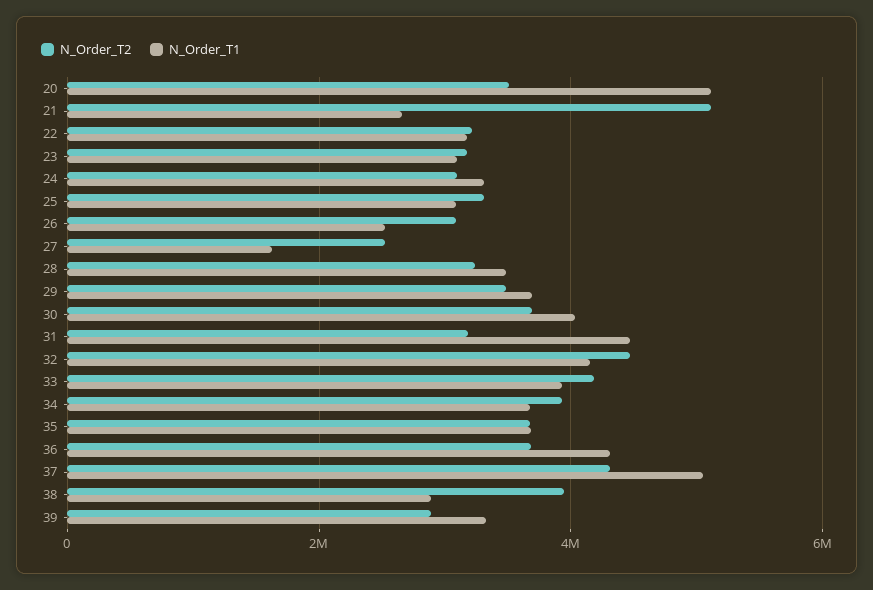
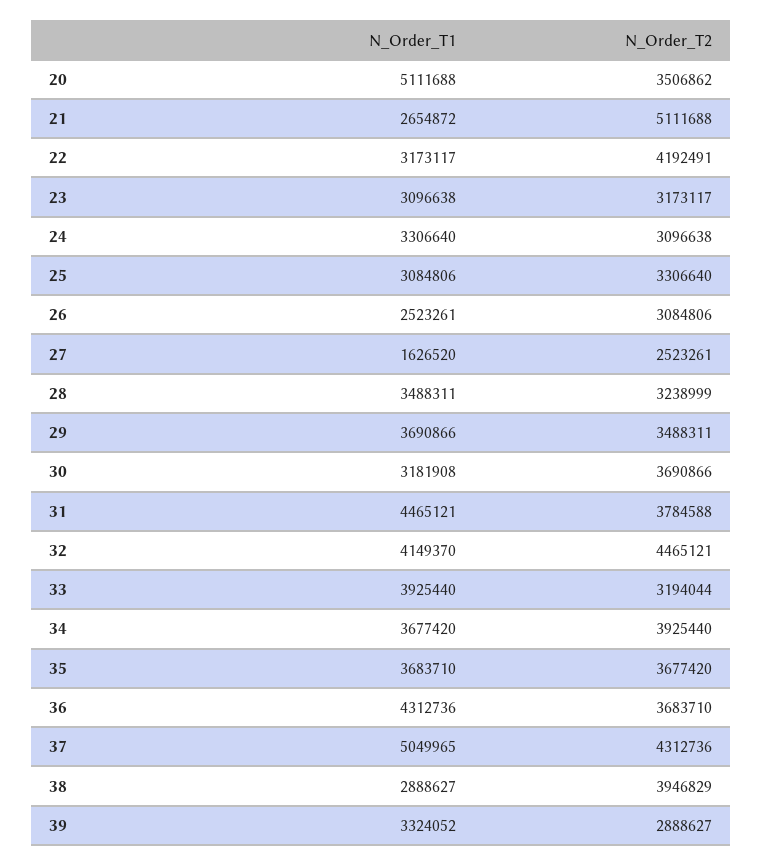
N_Order_T2, 22: 3200000 -> 4192491
N_Order_T1, 30: 4000000 -> 3181908
N_Order_T2, 31: 3200000 -> 3784588
N_Order_T2, 33: 4200000 -> 3194044

